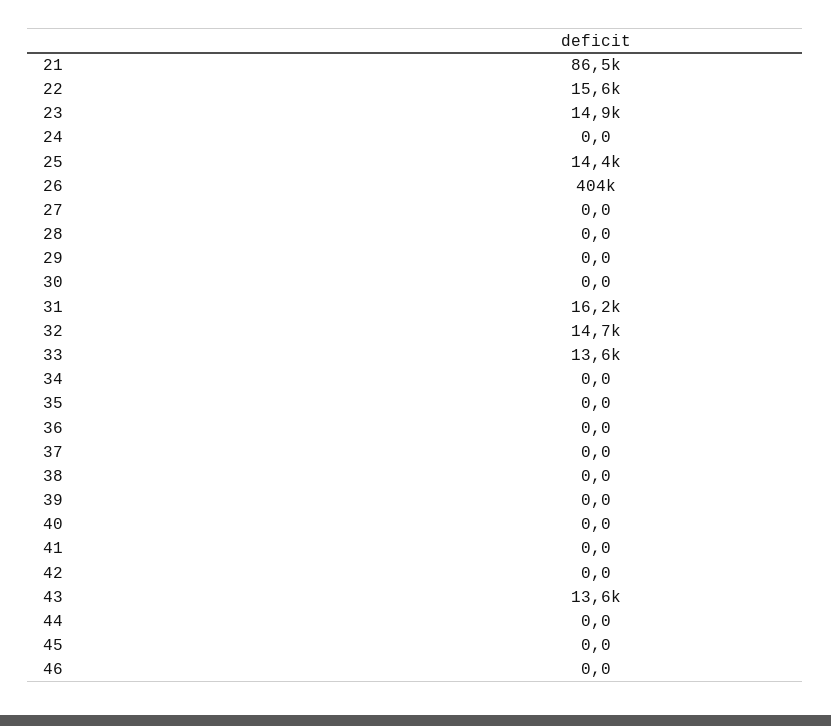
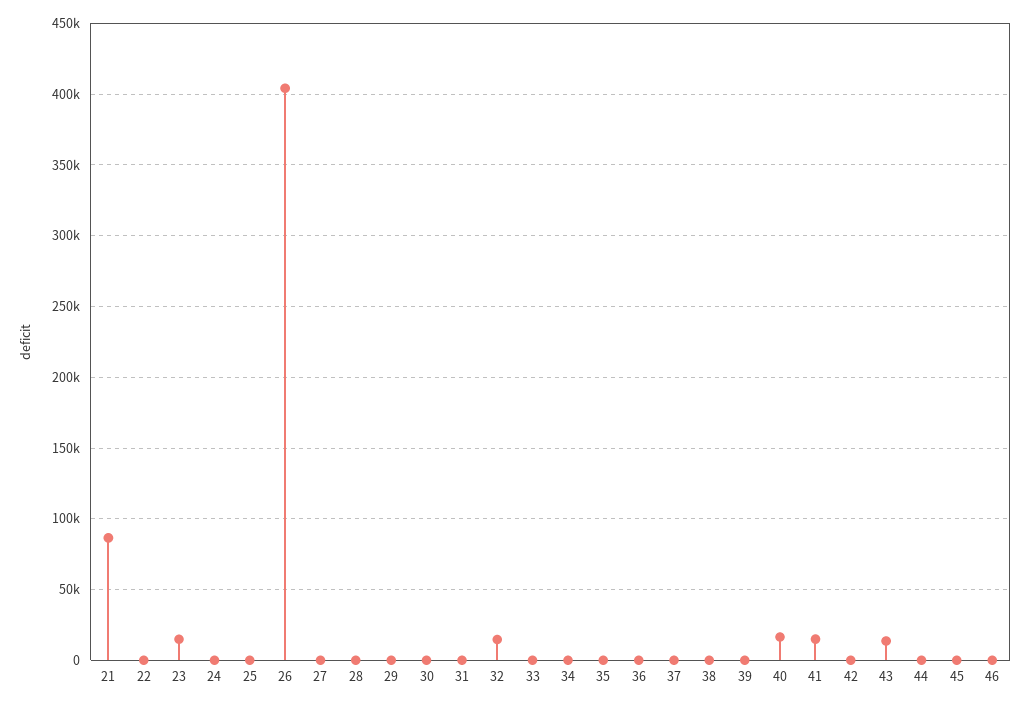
22: 15600 -> 0
25: 14400 -> 0
31: 16200 -> 0
33: 13600 -> 0
40: 0 -> 15000
41: 0 -> 15000

